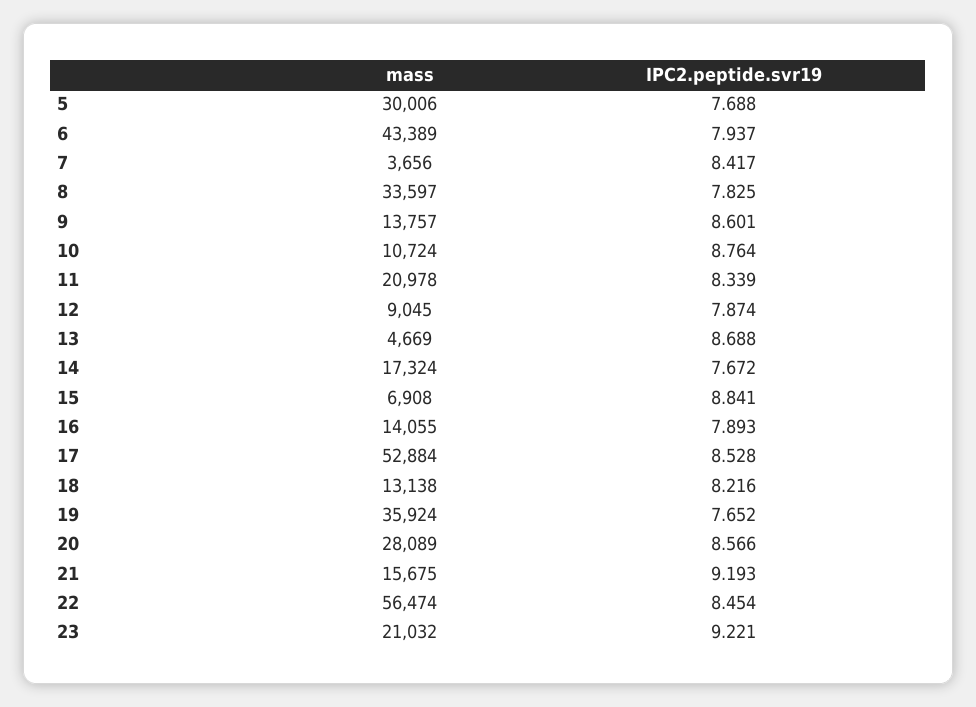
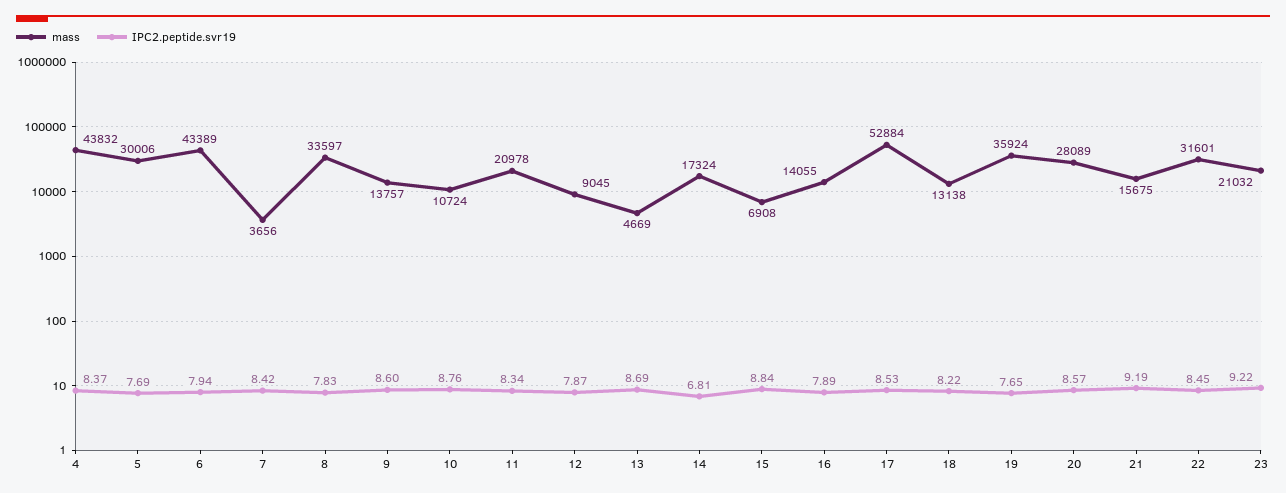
IPC2.peptide.svr19, 14: 7.672 -> 6.81
mass, 22: 56474 -> 31601
mass, 4: none -> 43832
IPC2.peptide.svr19, 4: none -> 8.37

